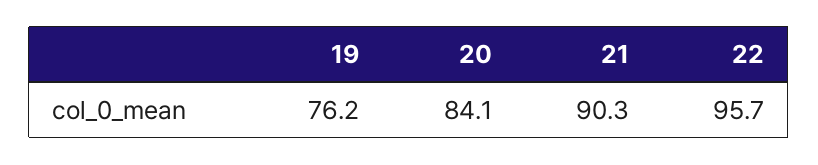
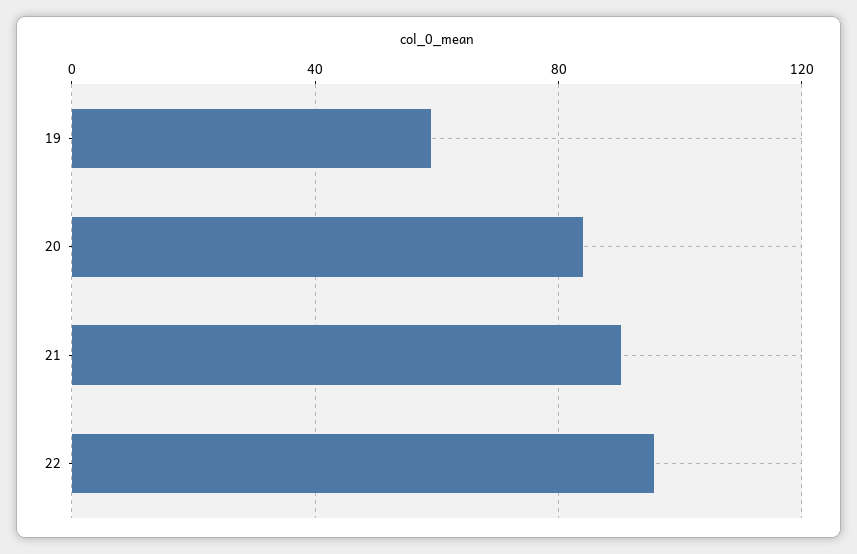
19: 76.2 -> 60

